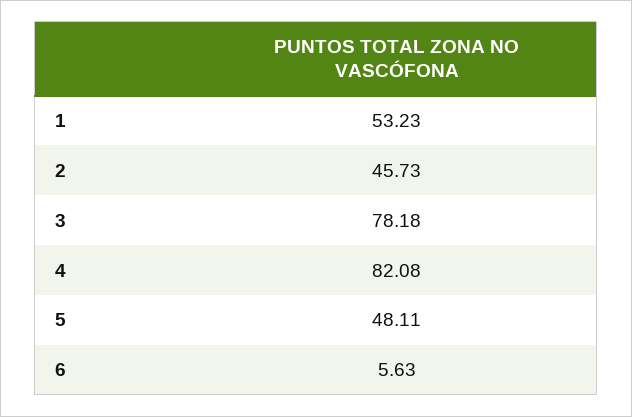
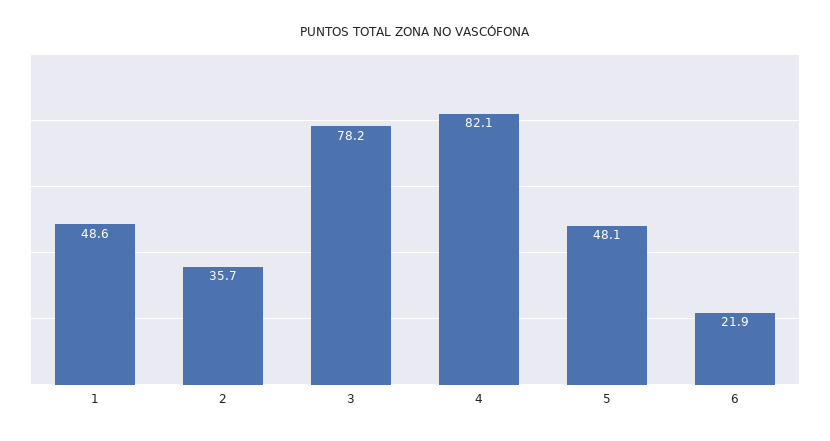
1: 53.23 -> 48.6
2: 45.73 -> 35.7
6: 5.63 -> 21.9

